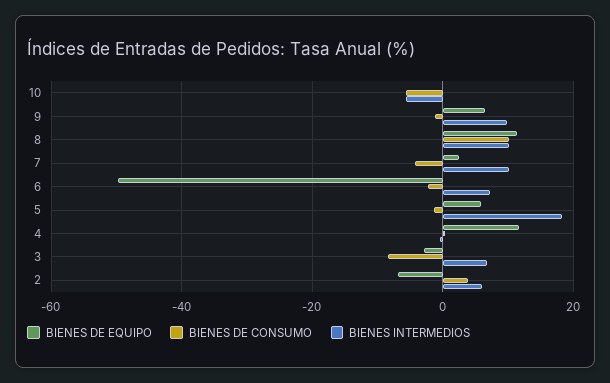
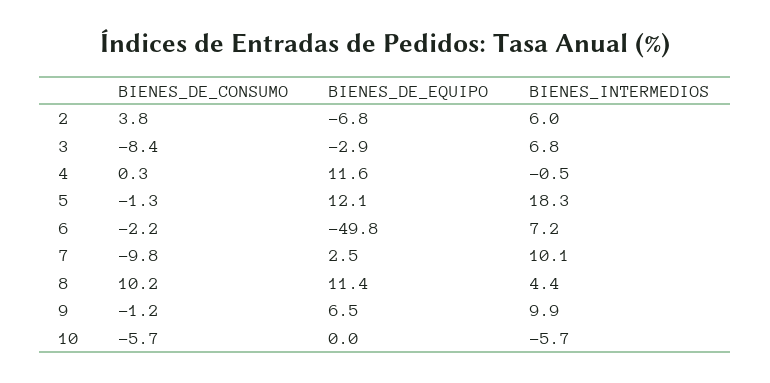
BIENES INTERMEDIOS, 8: 10 -> 4.4
BIENES DE CONSUMO, 7: -4 -> -9.8
BIENES DE EQUIPO, 5: 6 -> 12.1

